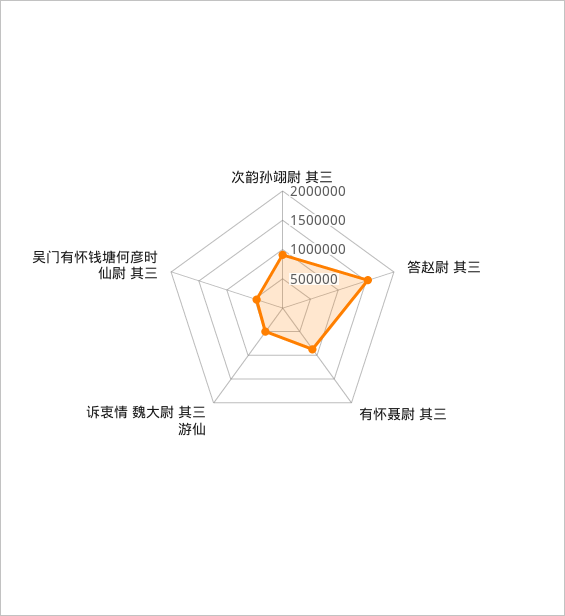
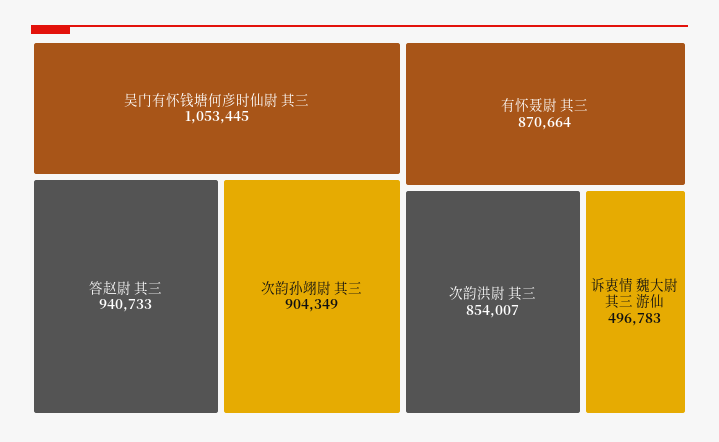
答赵尉 其三: 1500000 -> 940733
吴门有怀钱塘何彦时仙尉 其三: 500000 -> 1053445
次韵洪尉 其三: none -> 854007

